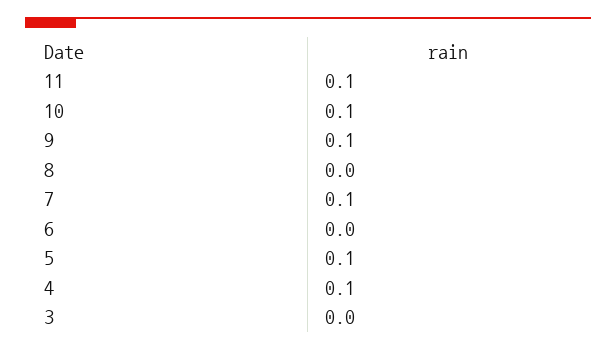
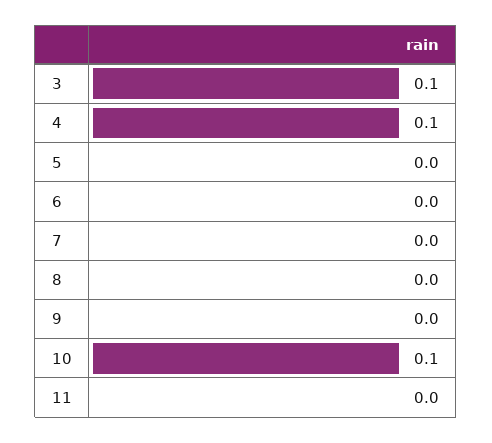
11: 0.1 -> 0
9: 0.1 -> 0
7: 0.1 -> 0
5: 0.1 -> 0
3: 0 -> 0.1

